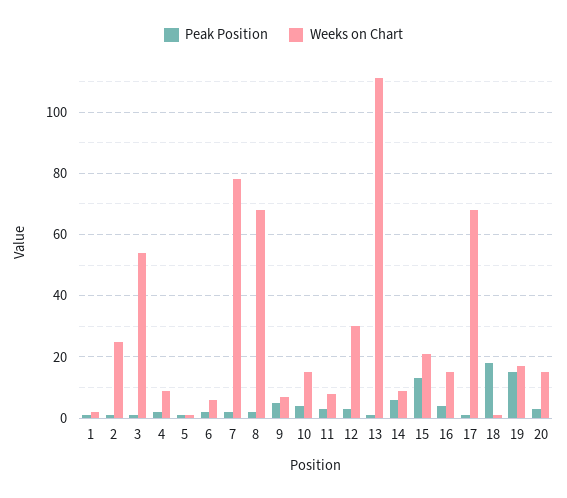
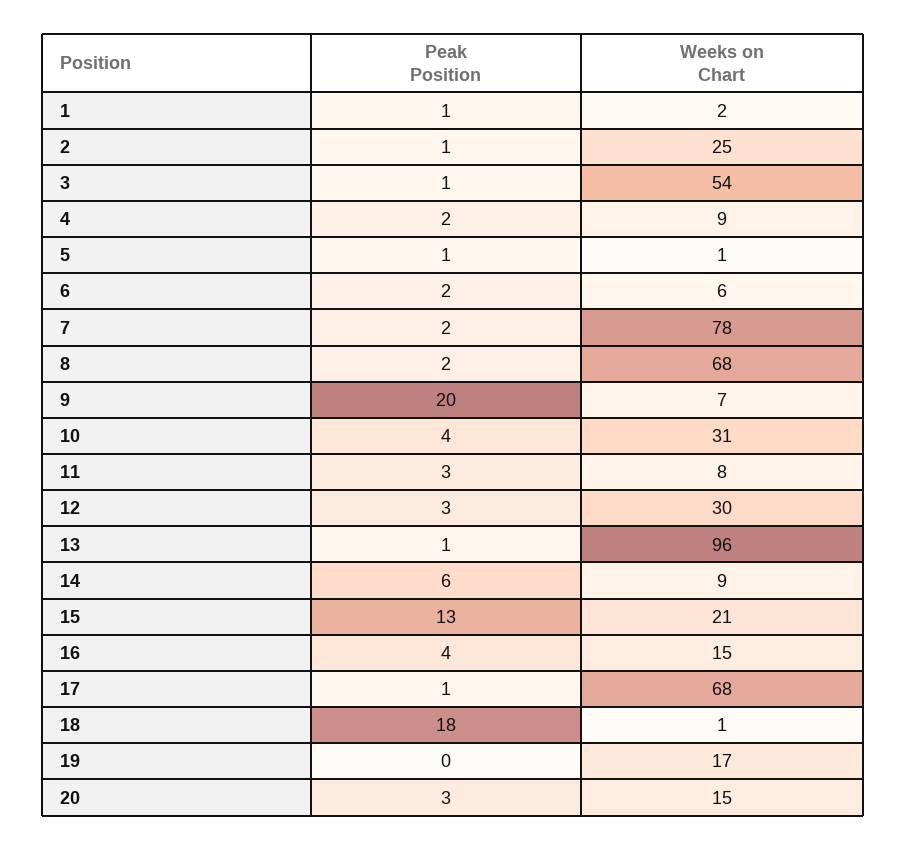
Peak Position, 9: 5 -> 20
Weeks on Chart, 10: 15 -> 31
Weeks on Chart, 13: 110 -> 96
Peak Position, 19: 15 -> 0

